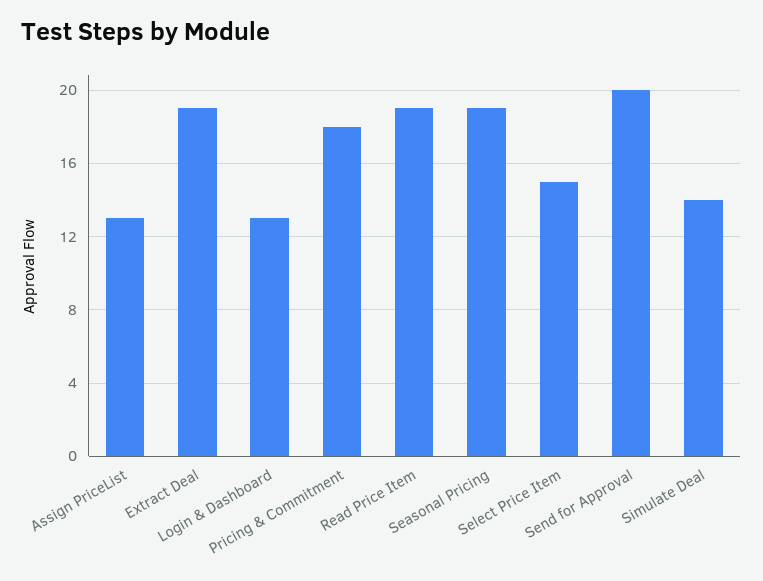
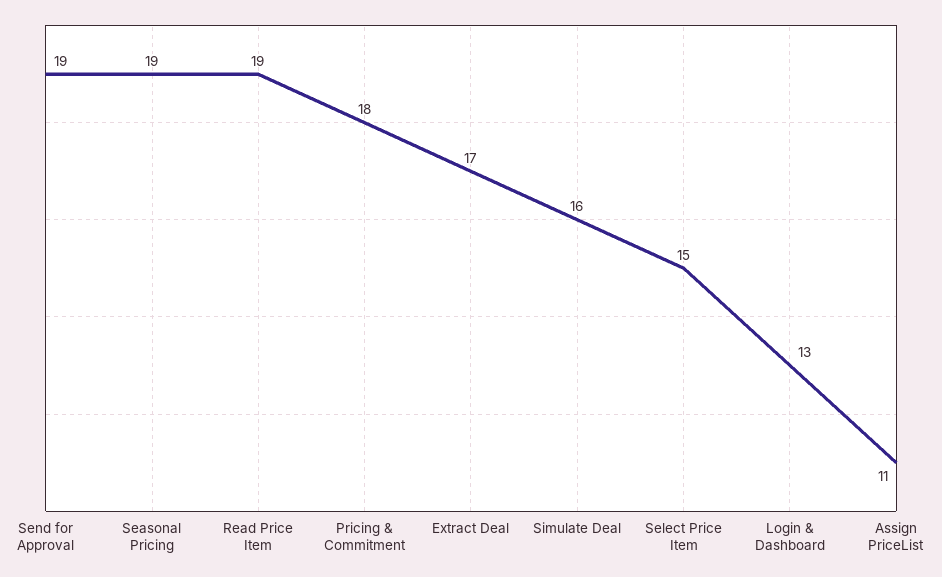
Assign PriceList: 13 -> 11
Extract Deal: 19 -> 17
Send for Approval: 20 -> 19
Simulate Deal: 14 -> 16

